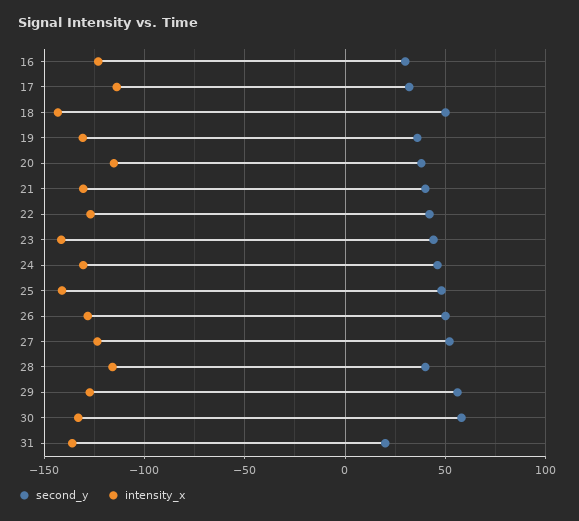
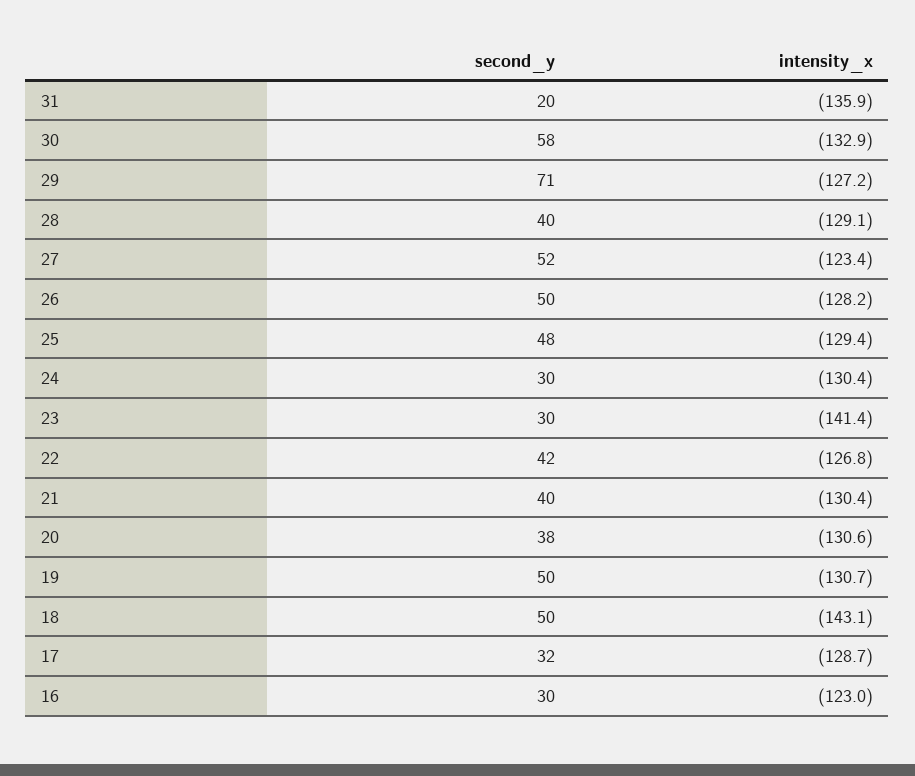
intensity_x, 17: -115 -> -128.7
second_y, 19: 35 -> 50
intensity_x, 20: -115 -> -130.6
second_y, 23: 45 -> 30
second_y, 24: 45 -> 30
intensity_x, 25: -140 -> -129.4
intensity_x, 28: -115 -> -129.1
second_y, 29: 55 -> 71

